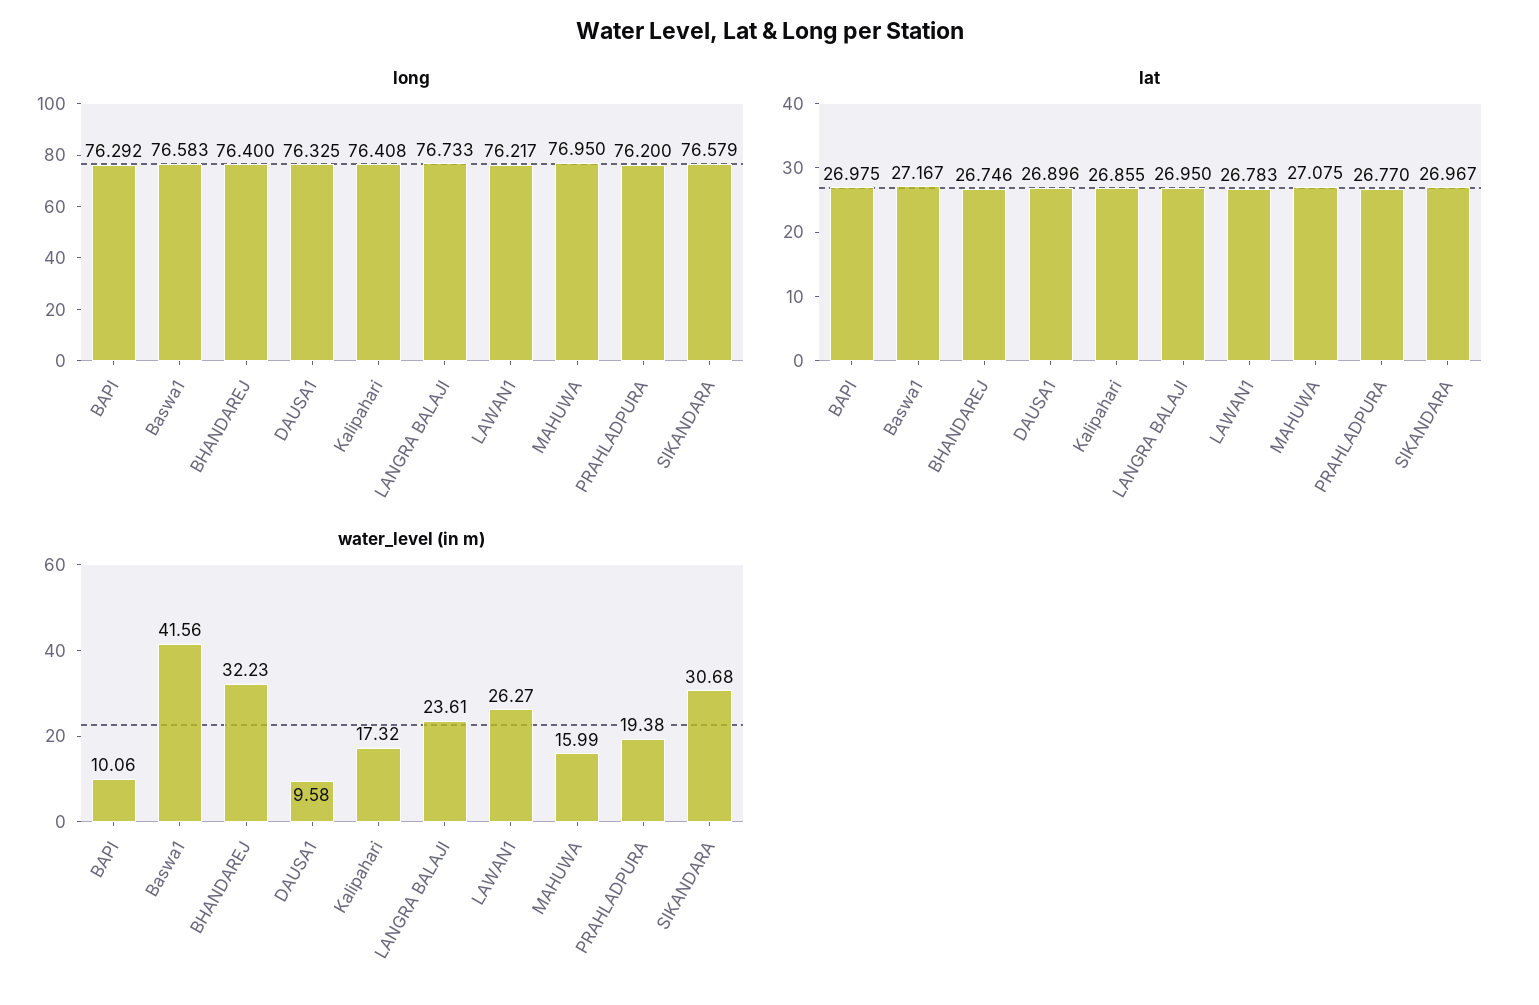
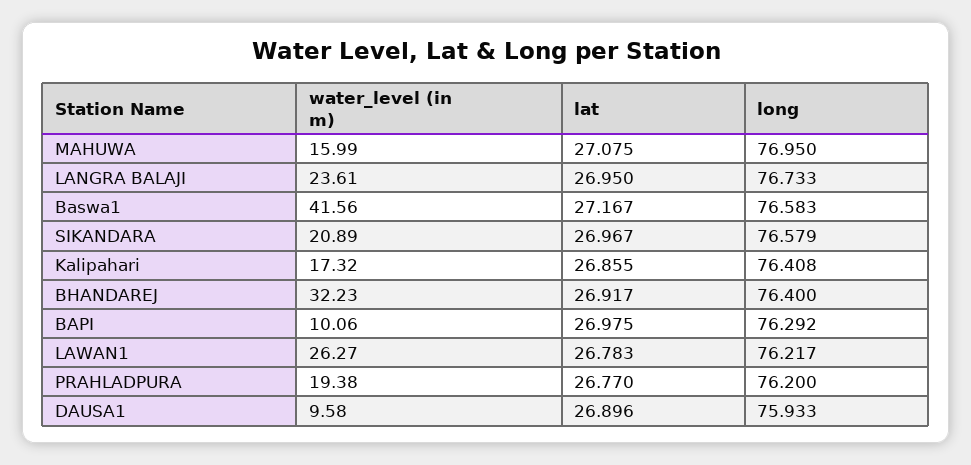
long, DAUSA1: 76.325 -> 75.933
lat, BHANDAREJ: 26.746 -> 26.917
water_level (in m), SIKANDARA: 30.68 -> 20.89

